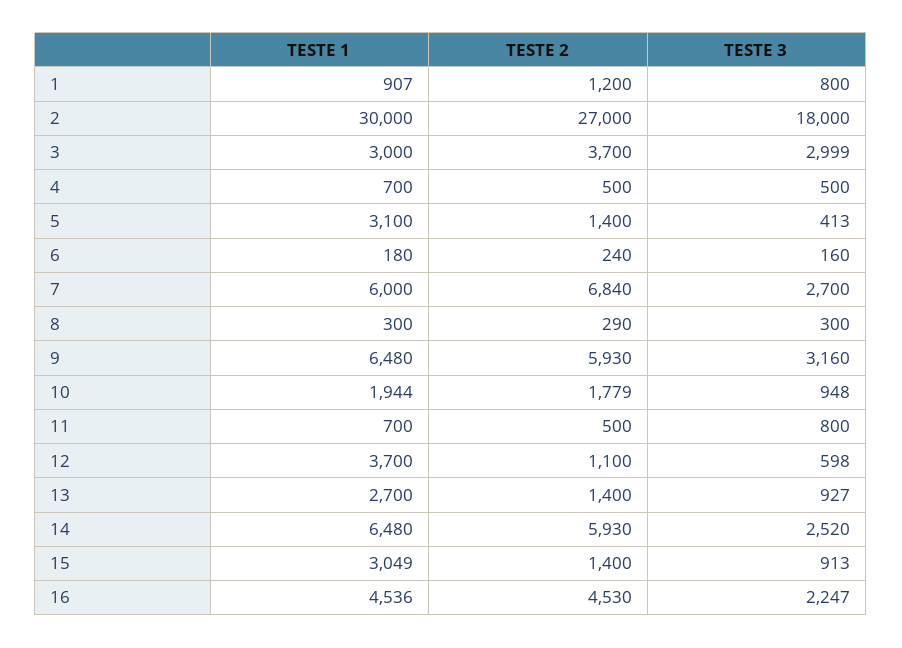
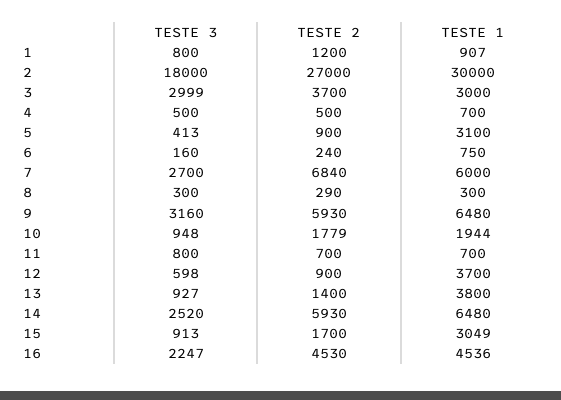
TESTE 2, 5: 1400 -> 900
TESTE 1, 6: 180 -> 750
TESTE 2, 11: 500 -> 700
TESTE 2, 12: 1100 -> 900
TESTE 1, 13: 2700 -> 3800
TESTE 2, 15: 1400 -> 1700

